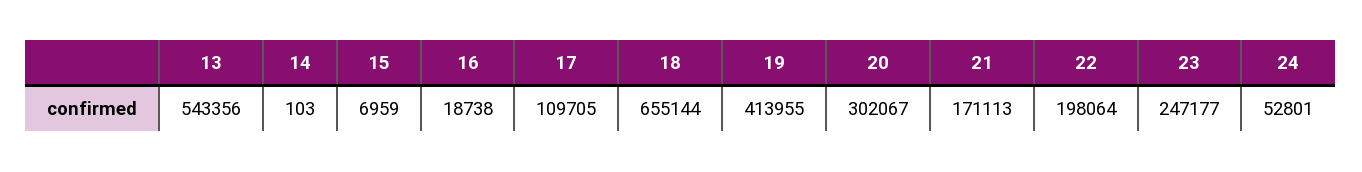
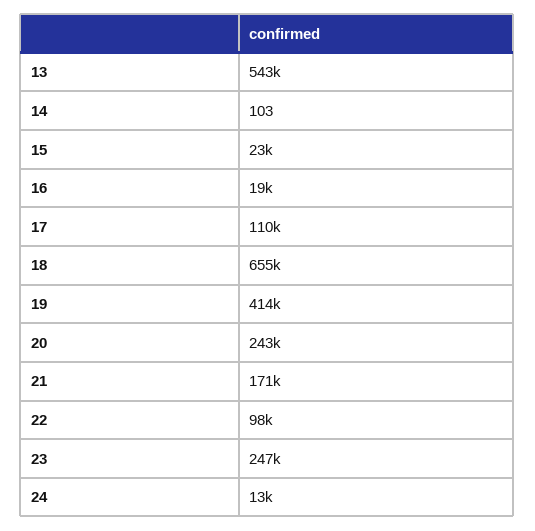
15: 6959 -> 23000
20: 302067 -> 243000
22: 198064 -> 98000
24: 52801 -> 13000

